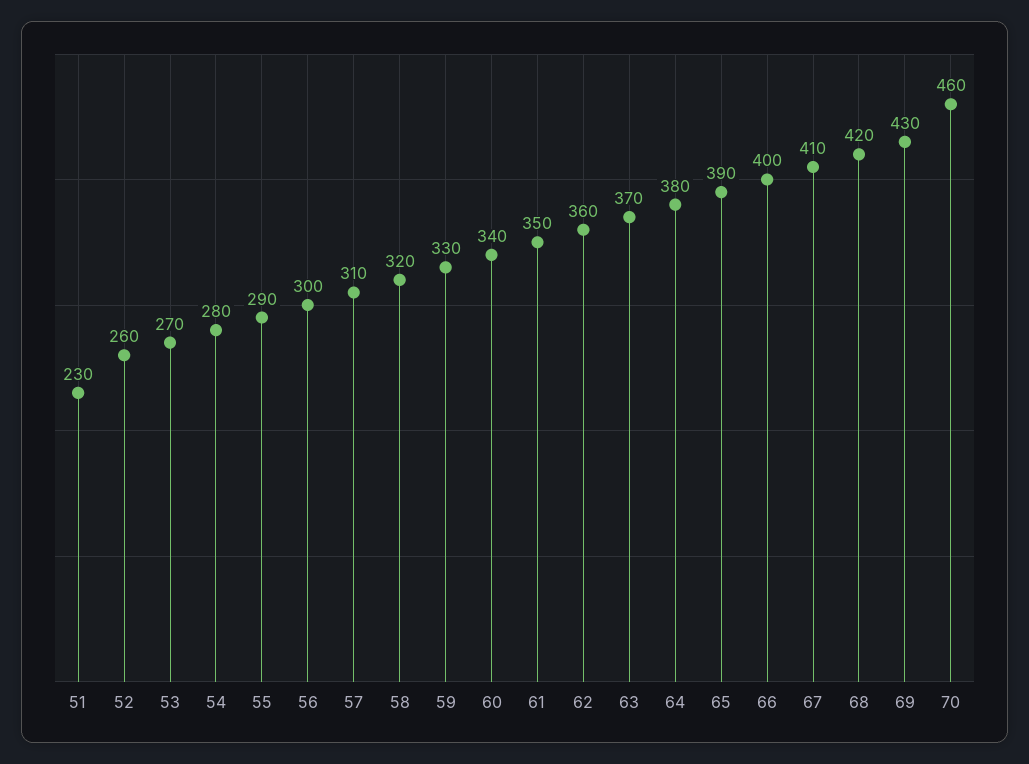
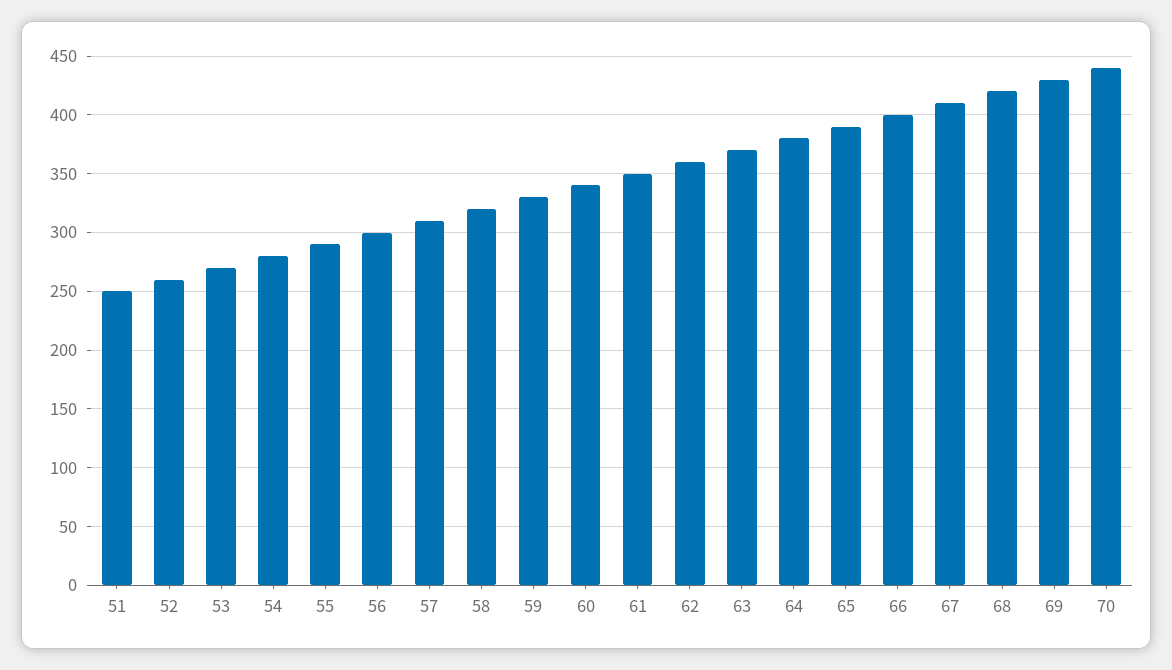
51: 230 -> 250
70: 460 -> 440

